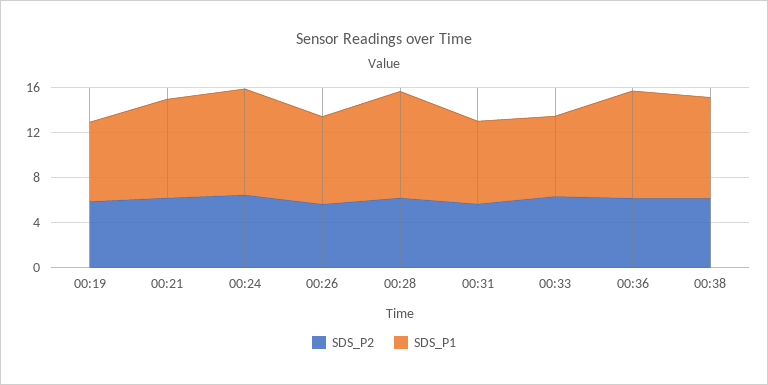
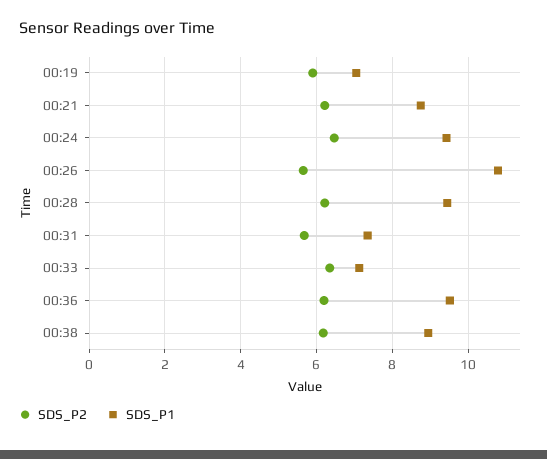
SDS_P1, 00:26: 8 -> 10.8

